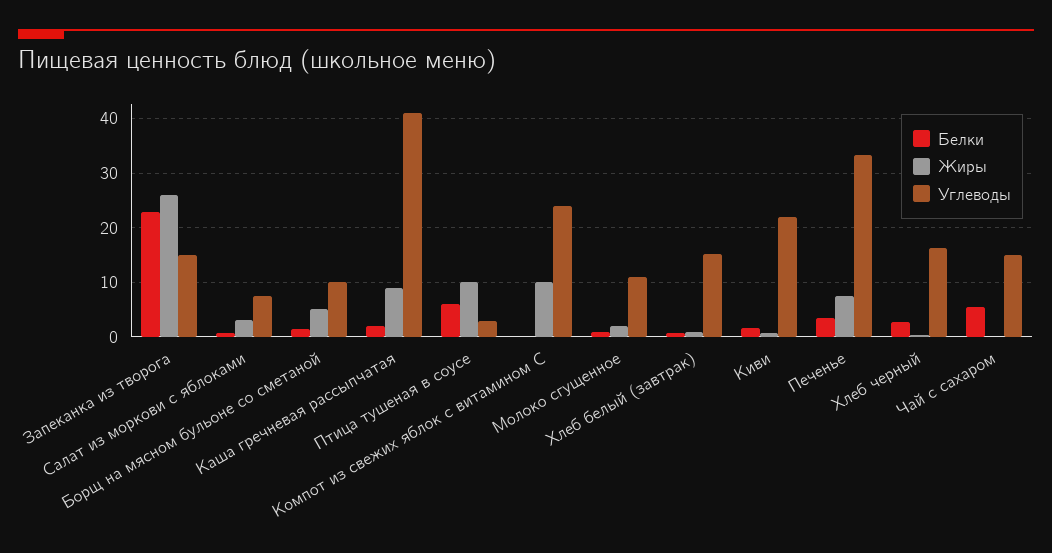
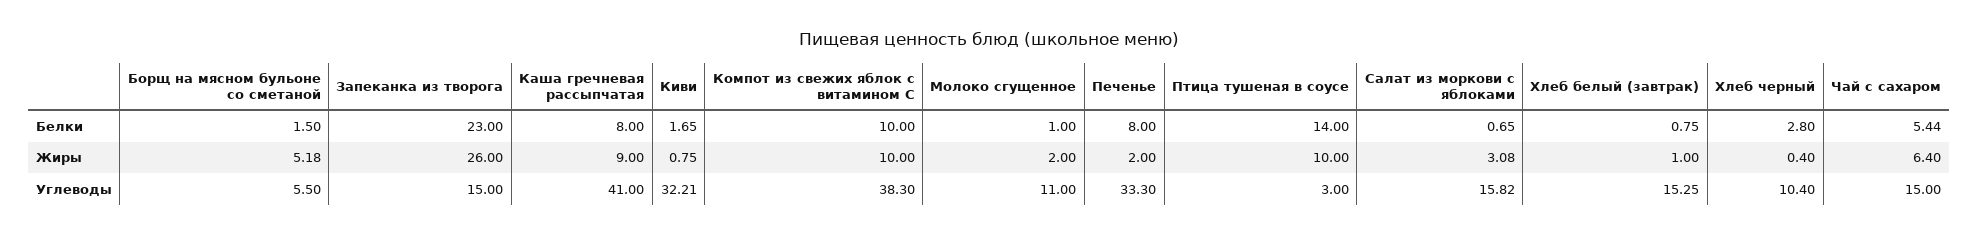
Углеводы, Салат из моркови с яблоками: 8 -> 15.82
Углеводы, Борщ на мясном бульоне со сметаной: 10 -> 5.5
Белки, Каша гречневая рассыпчатая: 2 -> 8
Белки, Птица тушеная в соусе: 6 -> 14
Белки, Компот из свежих яблок с витамином С: 0 -> 10
Углеводы, Компот из свежих яблок с витамином С: 24 -> 38.3
Углеводы, Киви: 22 -> 32.21
Белки, Печенье: 4 -> 8
Жиры, Печенье: 8 -> 2
Углеводы, Хлеб черный: 16 -> 10.4
Жиры, Чай с сахаром: 0 -> 6.4

